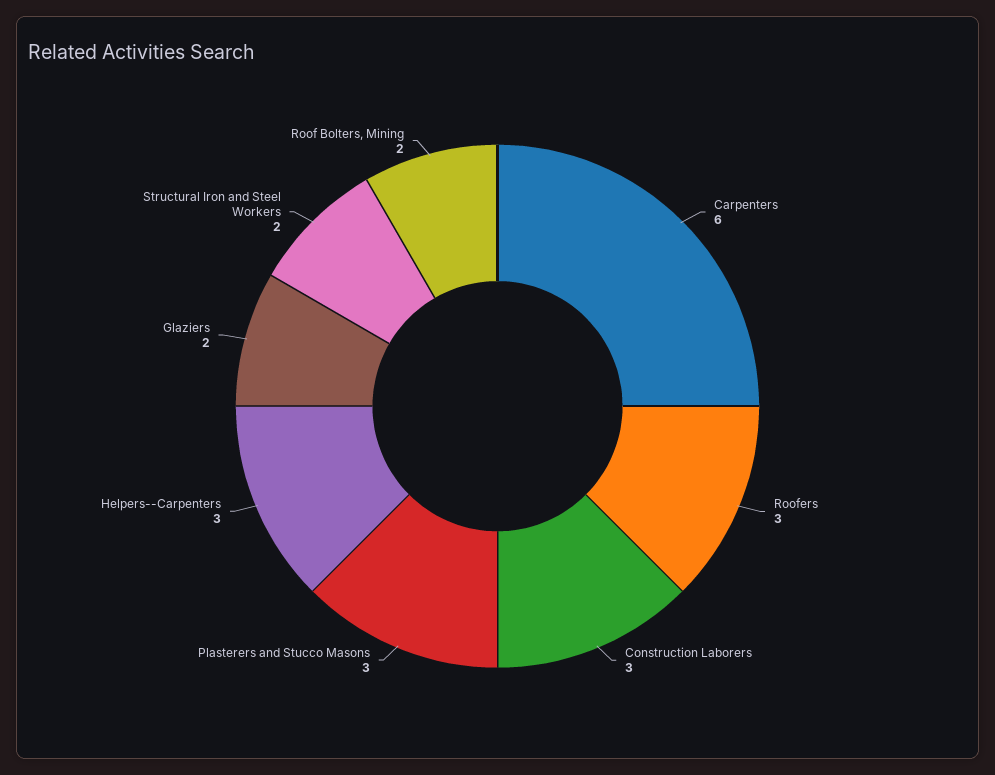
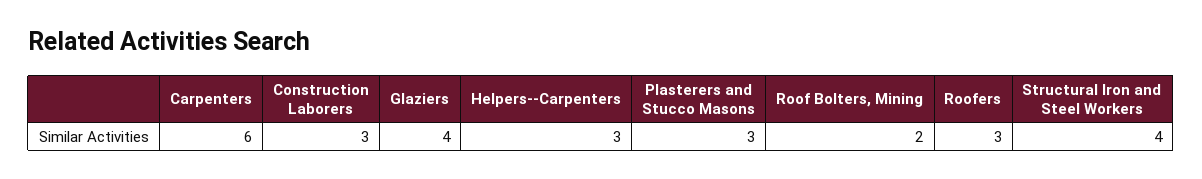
Glaziers: 2 -> 4
Structural Iron and Steel Workers: 2 -> 4

